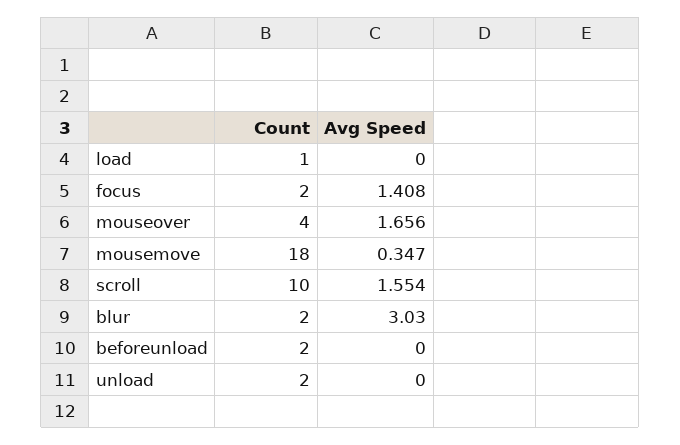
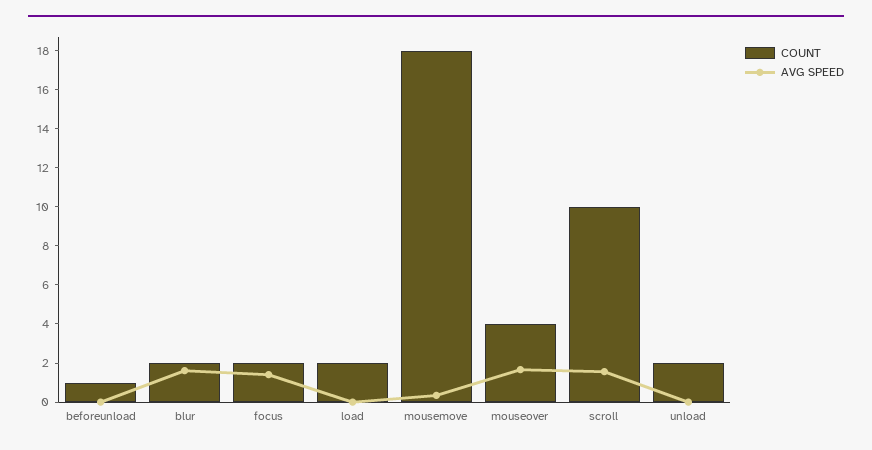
Count, load: 1 -> 2
Avg Speed, blur: 3.03 -> 1.5
Count, beforeunload: 2 -> 1

